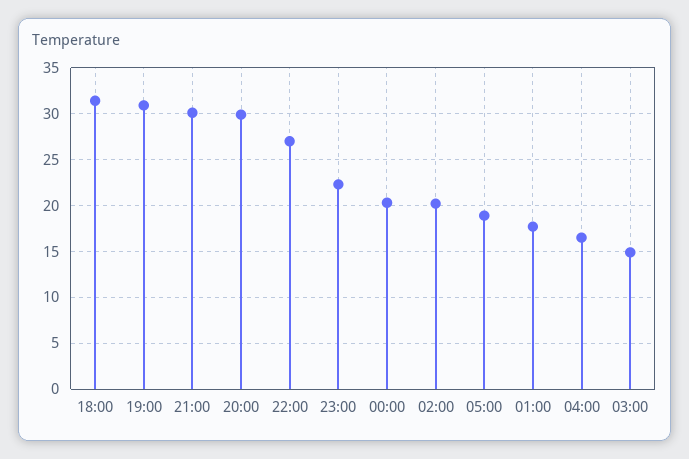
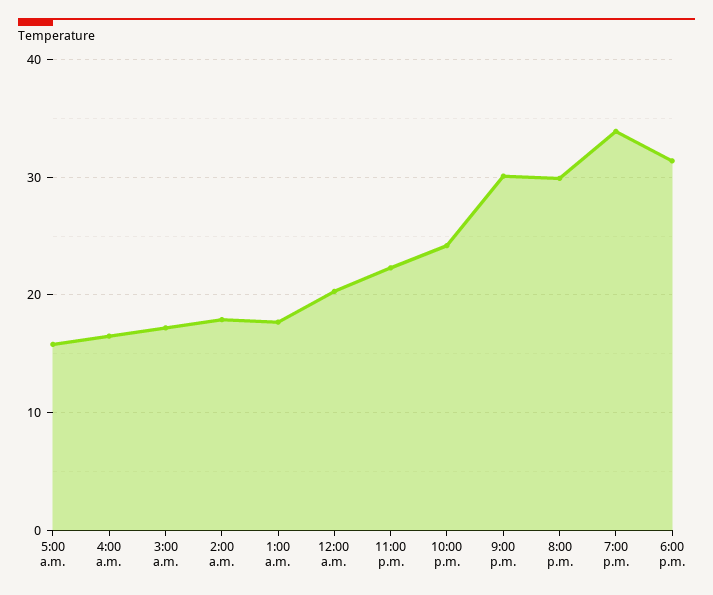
19:00: 31 -> 34
22:00: 27 -> 24
02:00: 20 -> 18
05:00: 19 -> 16
03:00: 15 -> 17

